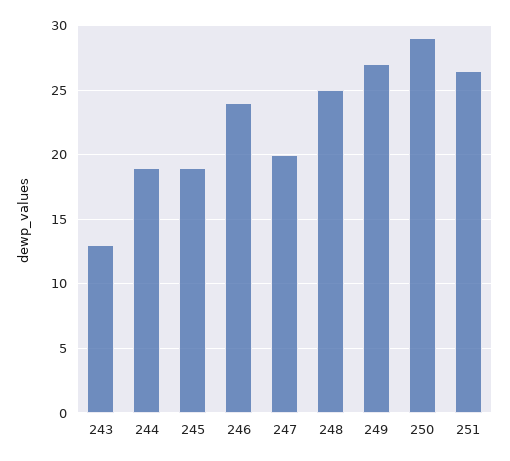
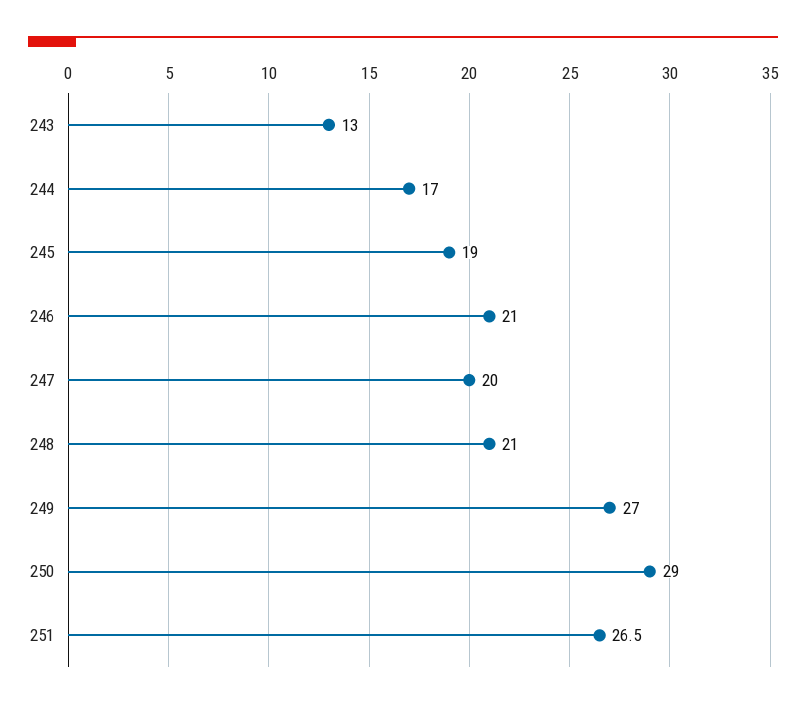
244: 19 -> 17
246: 24 -> 21
248: 25 -> 21

